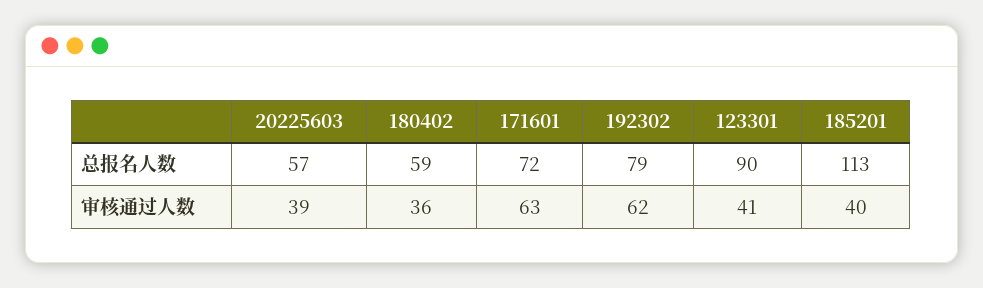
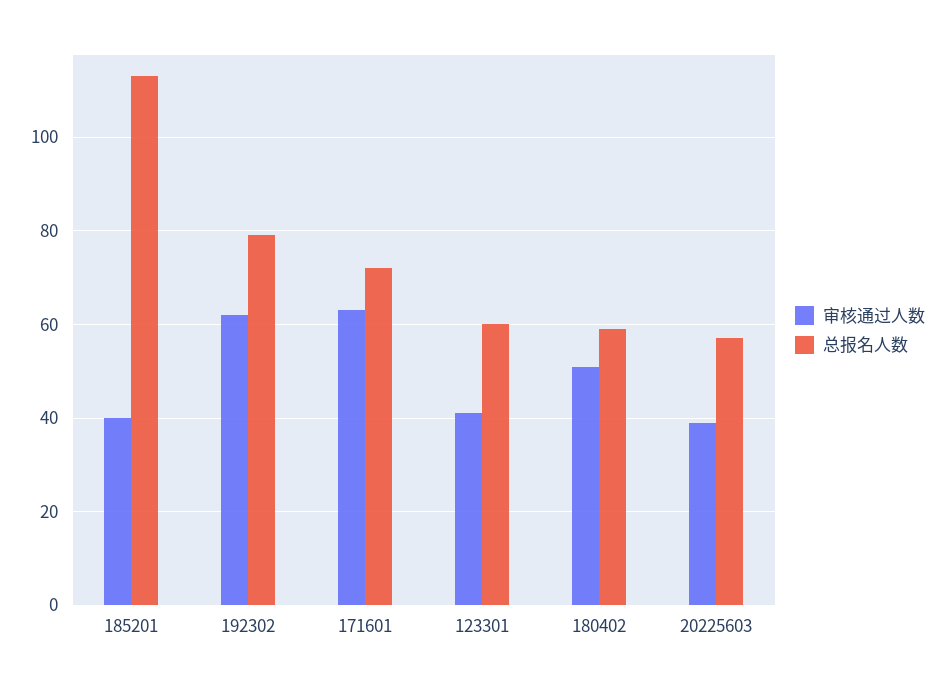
总报名人数, 123301: 90 -> 60
审核通过人数, 180402: 36 -> 50

